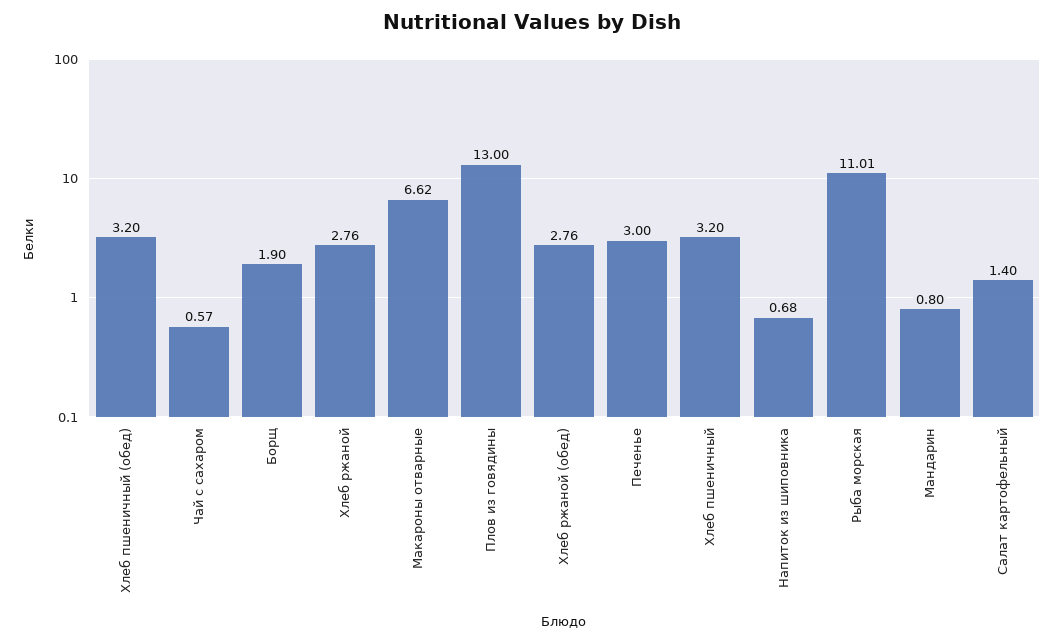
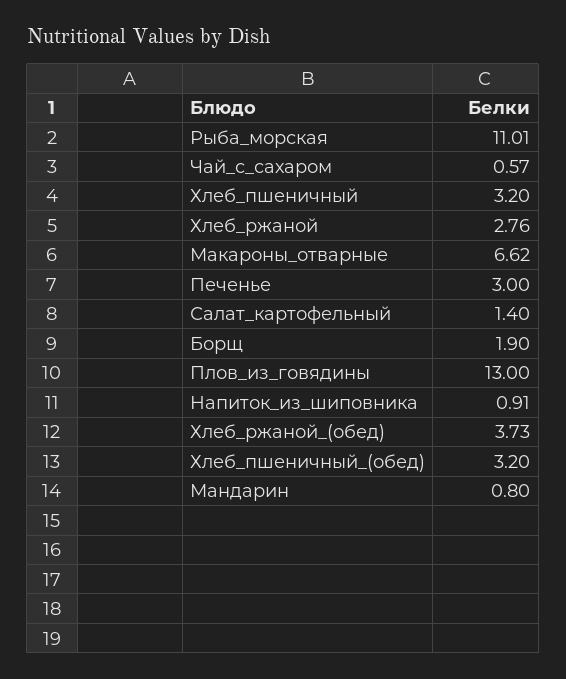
Хлеб ржаной (обед): 2.76 -> 3.73
Напиток из шиповника: 0.68 -> 0.91

